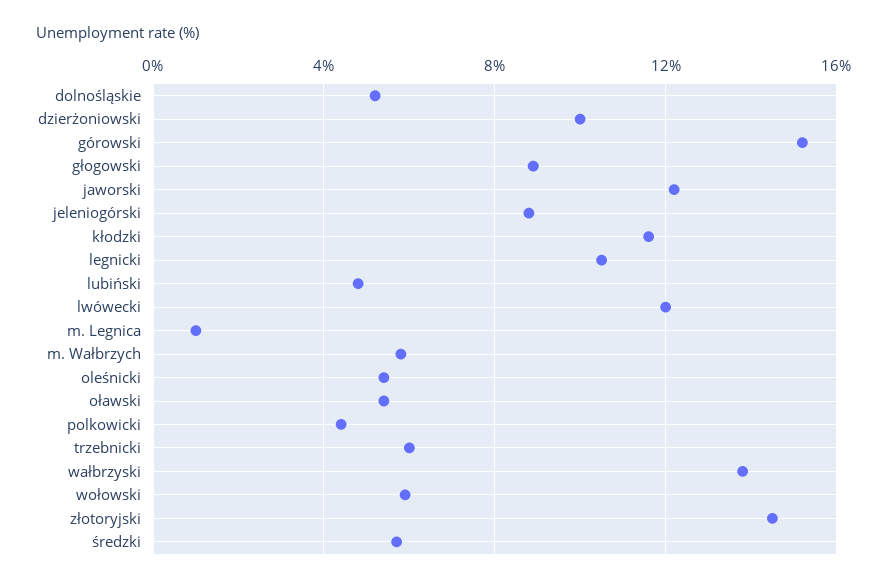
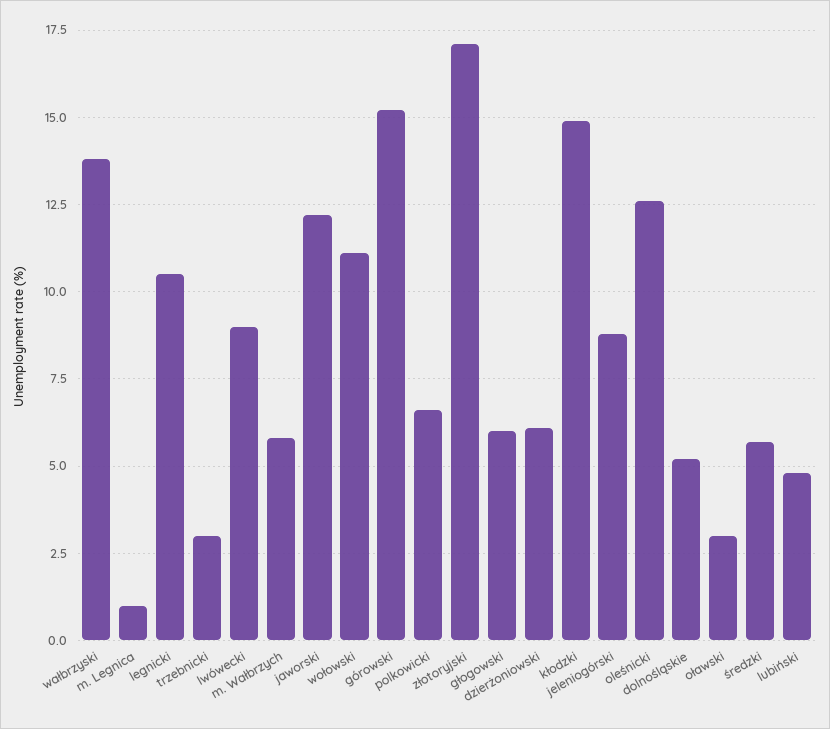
dzierżoniowski: 10 -> 6
głogowski: 9 -> 6
kłodzki: 11.5 -> 15
lwówecki: 12 -> 9
oleśnicki: 5.5 -> 12.5
oławski: 5.5 -> 3
polkowicki: 4.5 -> 6.5
trzebnicki: 6 -> 3
wołowski: 6 -> 11
złotoryjski: 14.5 -> 17

